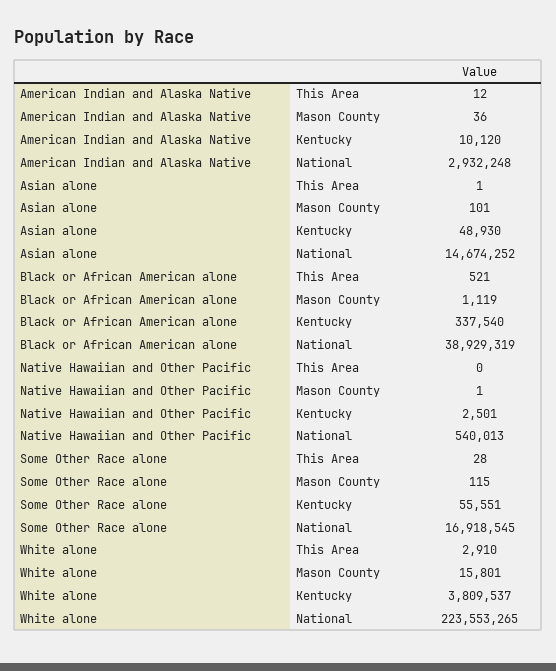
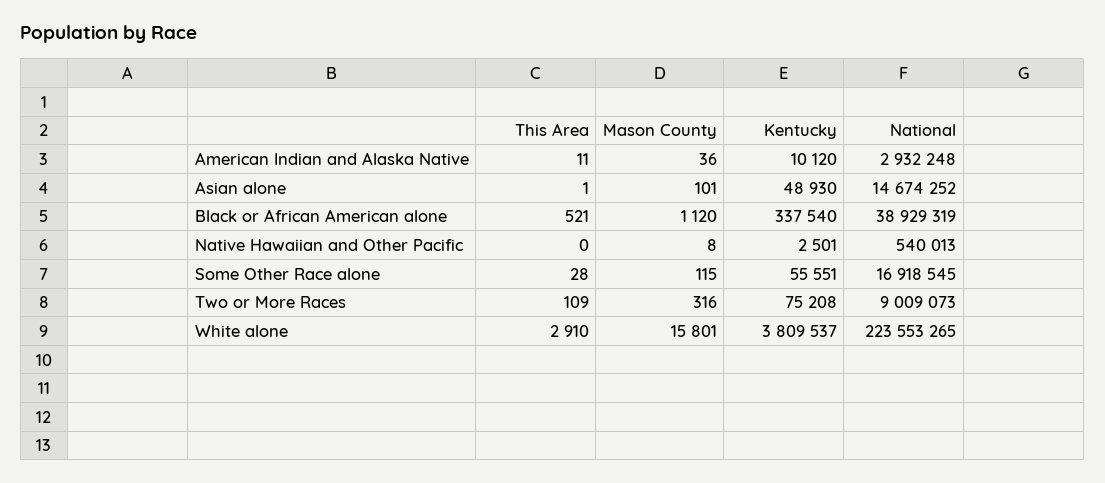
American Indian and Alaska Native, This Area: 12 -> 11
Black or African American alone, Mason County: 1119 -> 1120
Native Hawaiian and Other Pacific, Mason County: 1 -> 8
Two or More Races, This Area: none -> 109
Two or More Races, Mason County: none -> 316
Two or More Races, Kentucky: none -> 75208
Two or More Races, National: none -> 9009073

